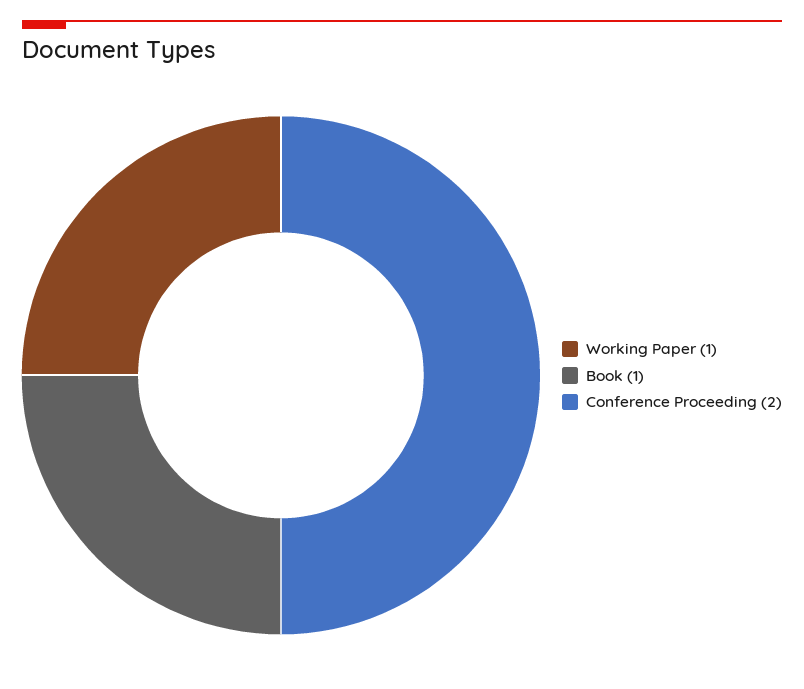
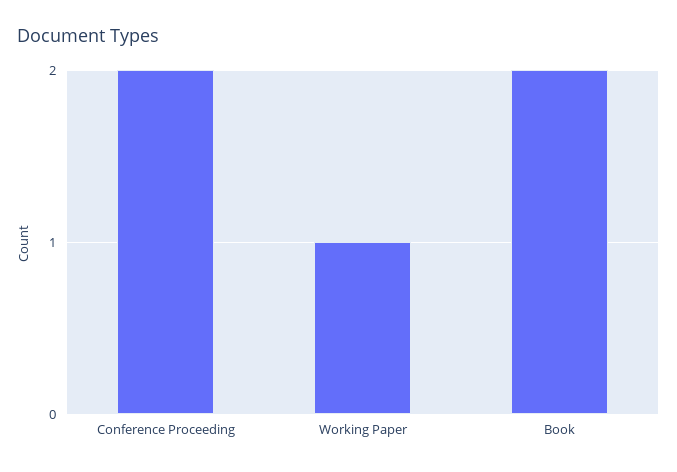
Book: 1 -> 2

